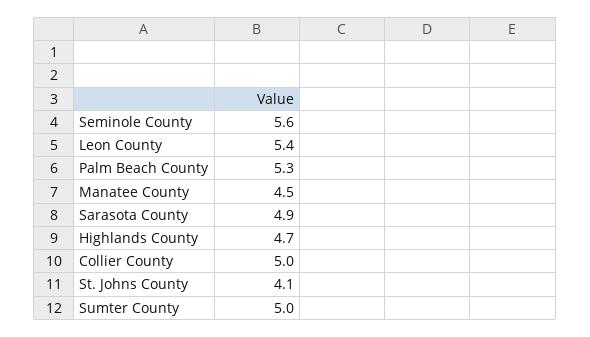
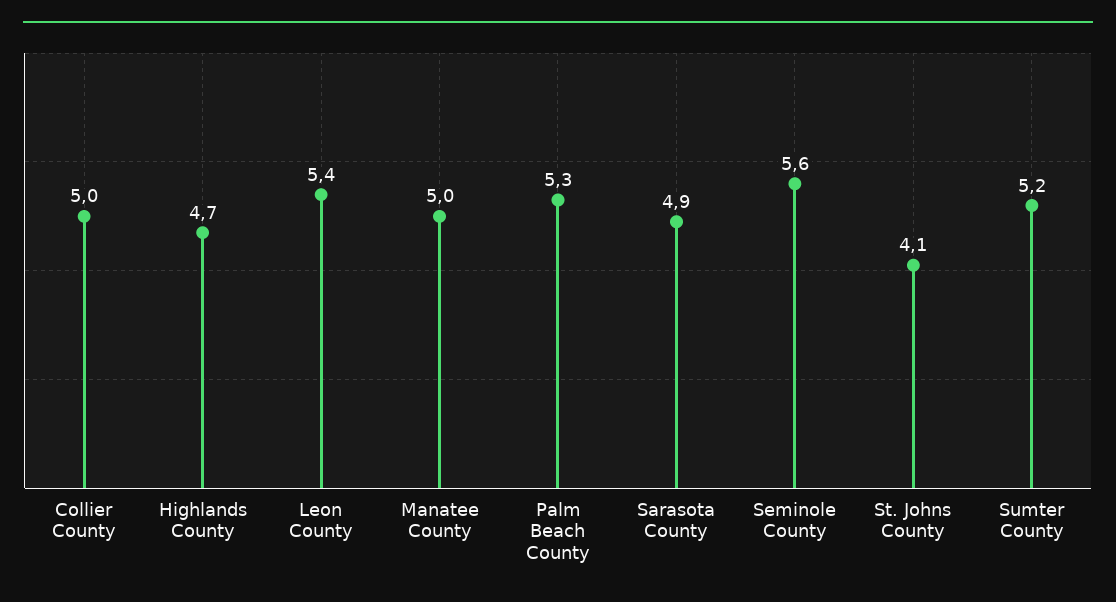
Manatee County: 4.5 -> 5
Sumter County: 5 -> 5.2

